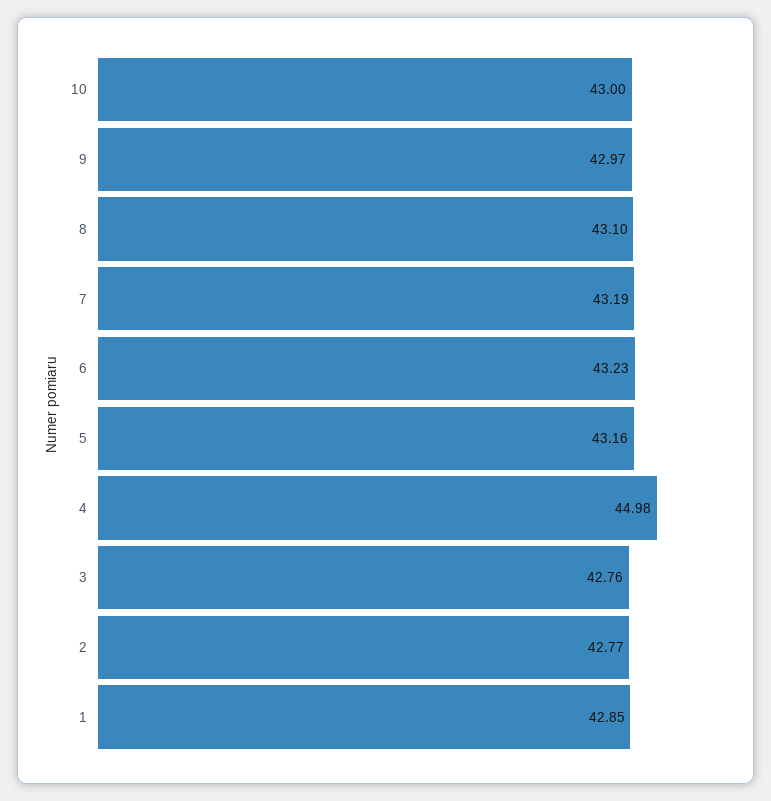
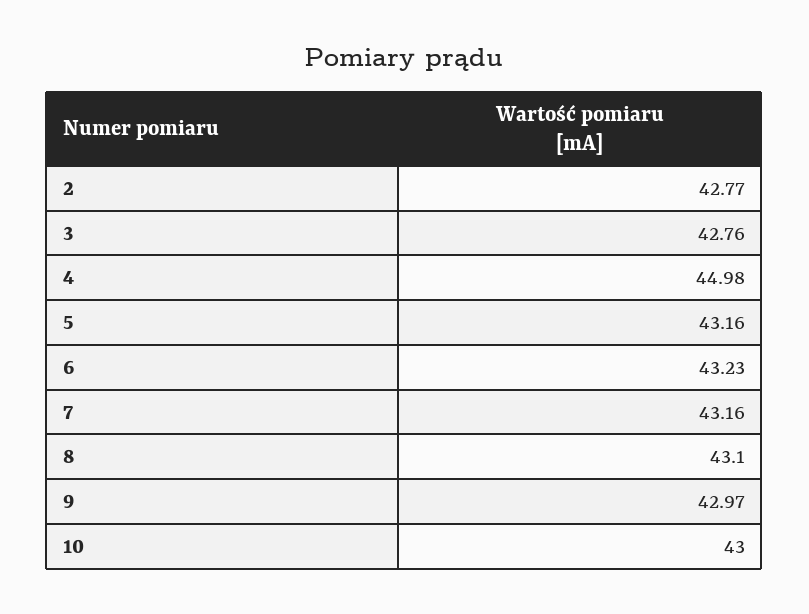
7: 43.19 -> 43.16
1: 42.85 -> none

